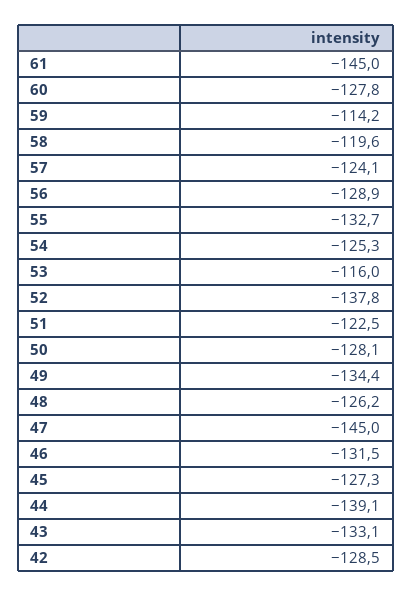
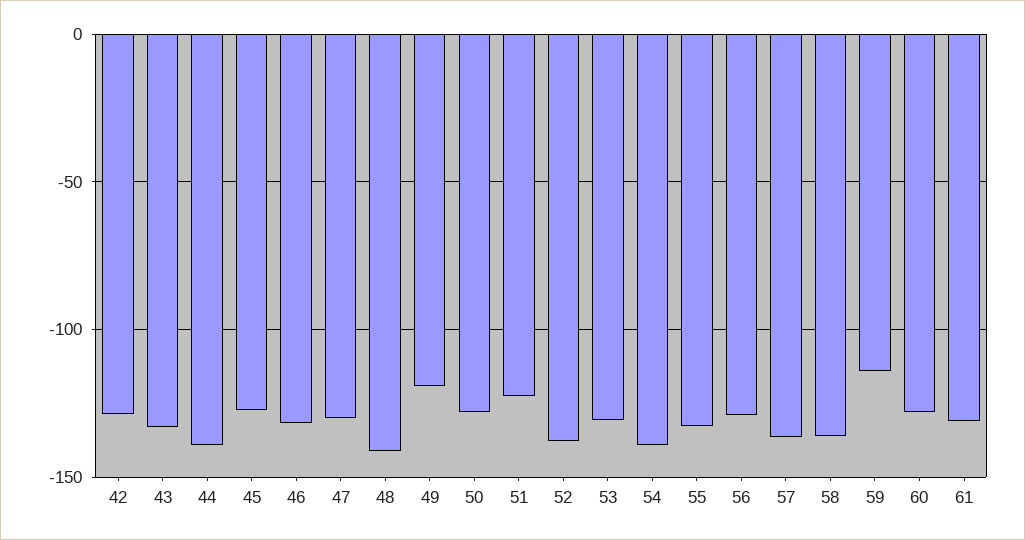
61: -145 -> -130
58: -119.6 -> -135
57: -124.1 -> -135
54: -125.3 -> -140
53: -116 -> -130
49: -134.4 -> -120
48: -126.2 -> -140
47: -145 -> -130

